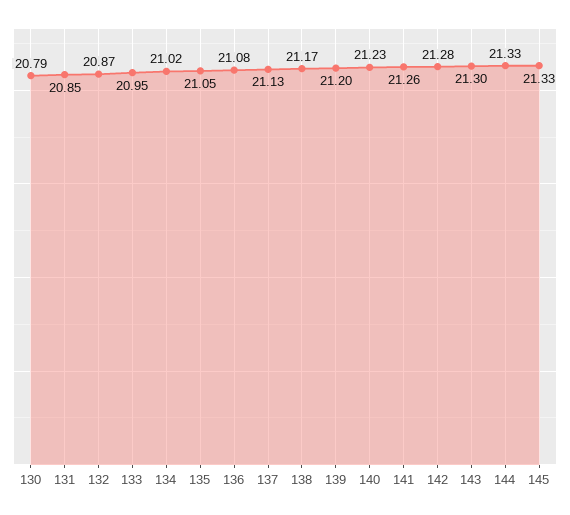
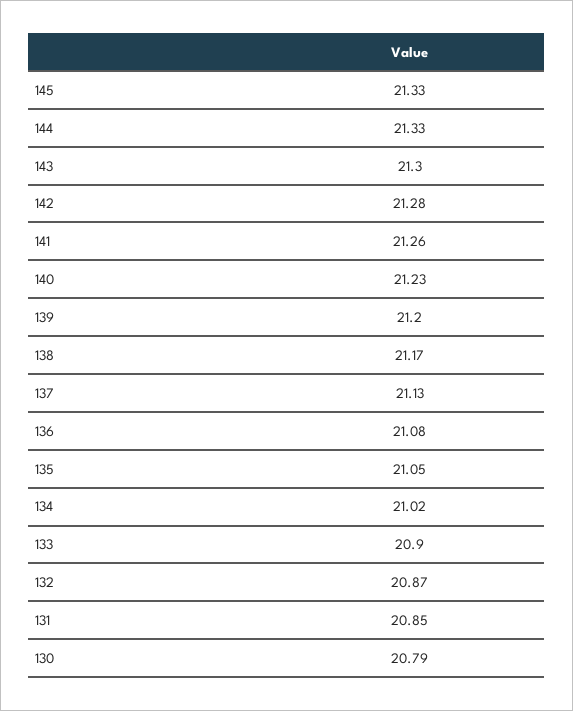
133: 20.95 -> 20.9

